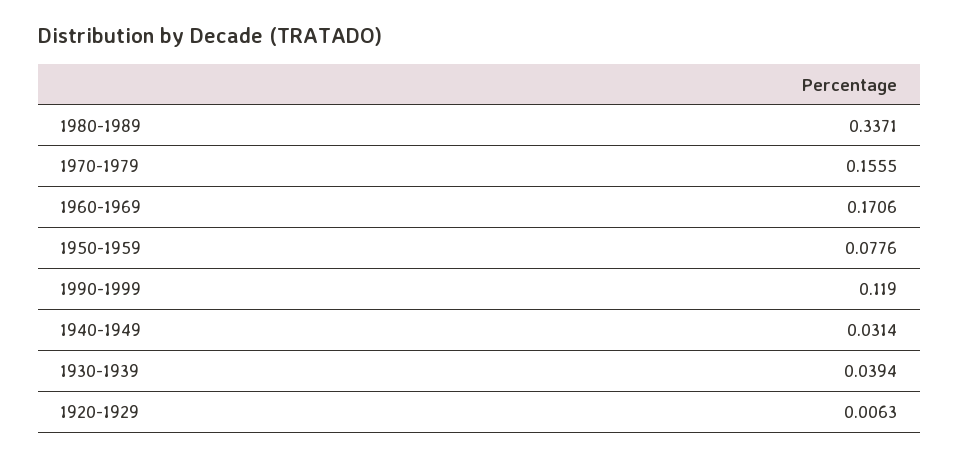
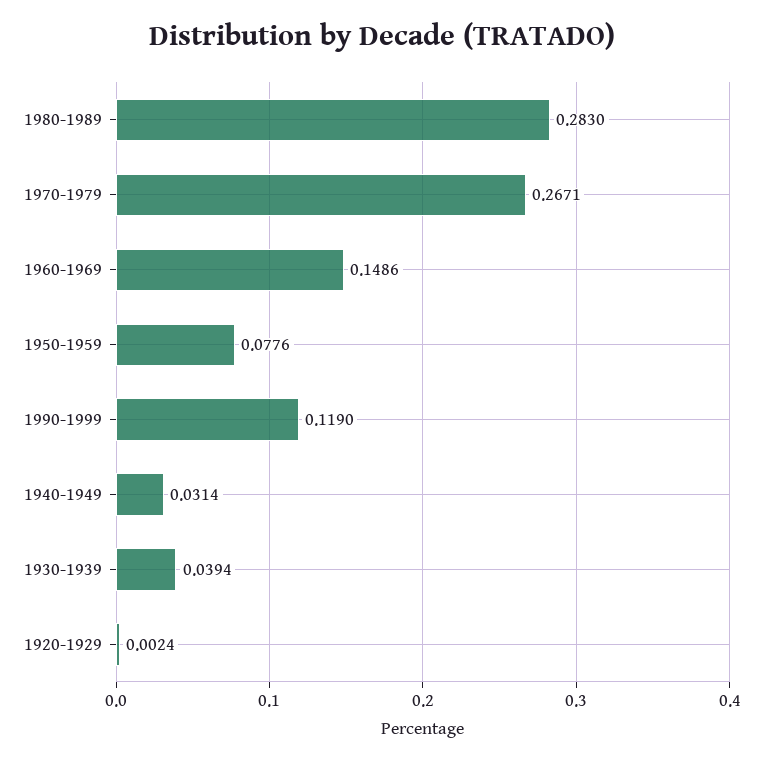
1980-1989: 0.3371 -> 0.283
1970-1979: 0.1555 -> 0.2671
1960-1969: 0.1706 -> 0.1486
1920-1929: 0.0063 -> 0.0024

